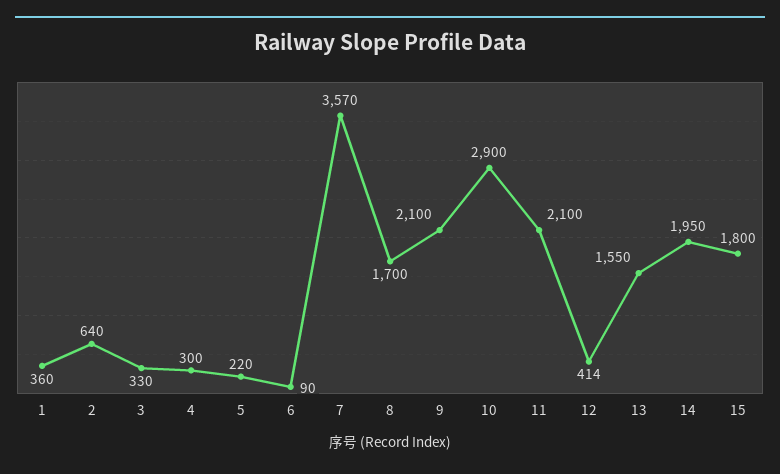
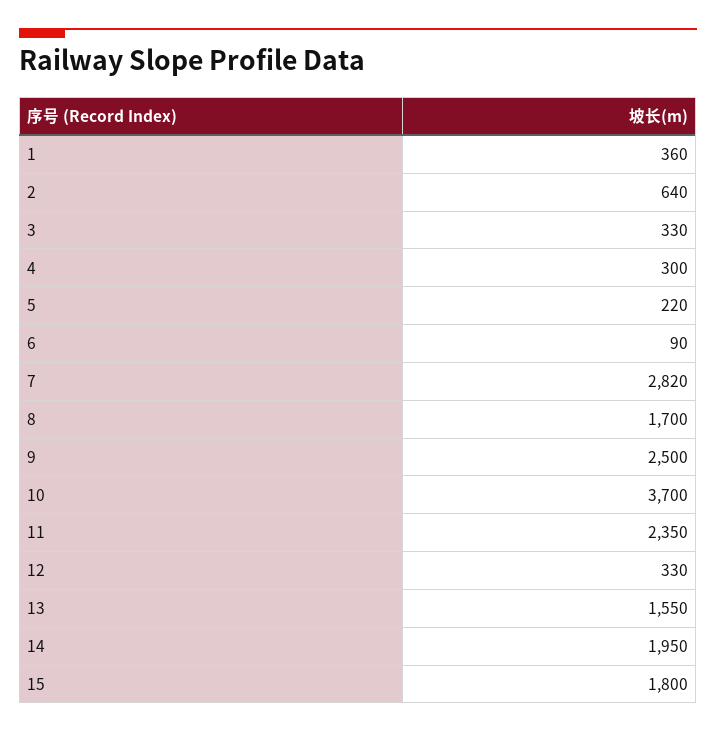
7: 3570 -> 2820
9: 2100 -> 2500
10: 2900 -> 3700
11: 2100 -> 2350
12: 414 -> 330

